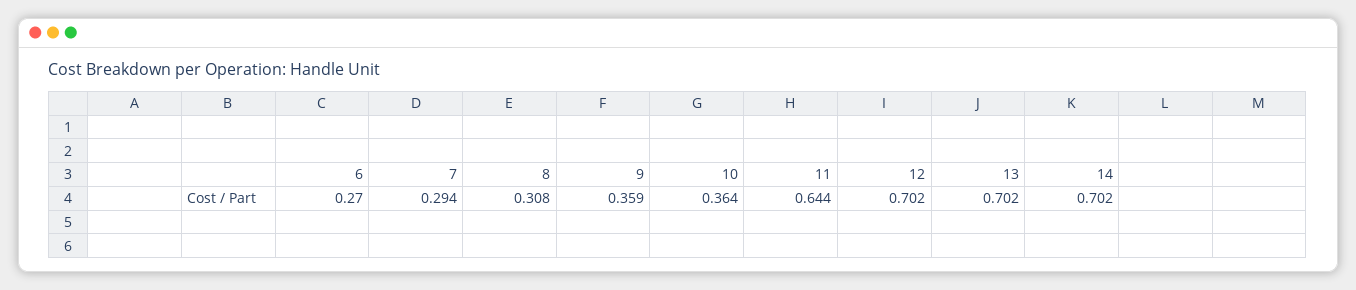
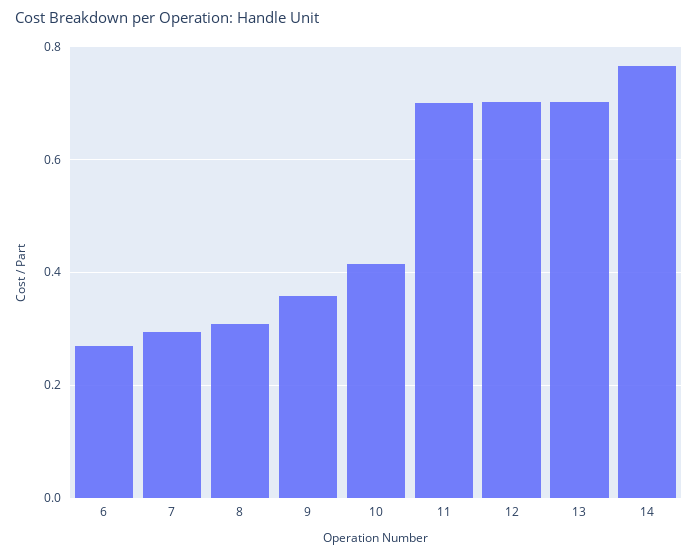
10: 0.364 -> 0.42
11: 0.644 -> 0.7
14: 0.702 -> 0.76

